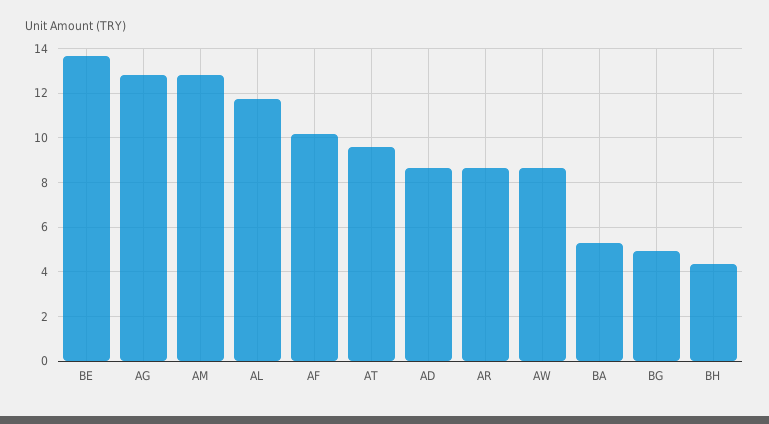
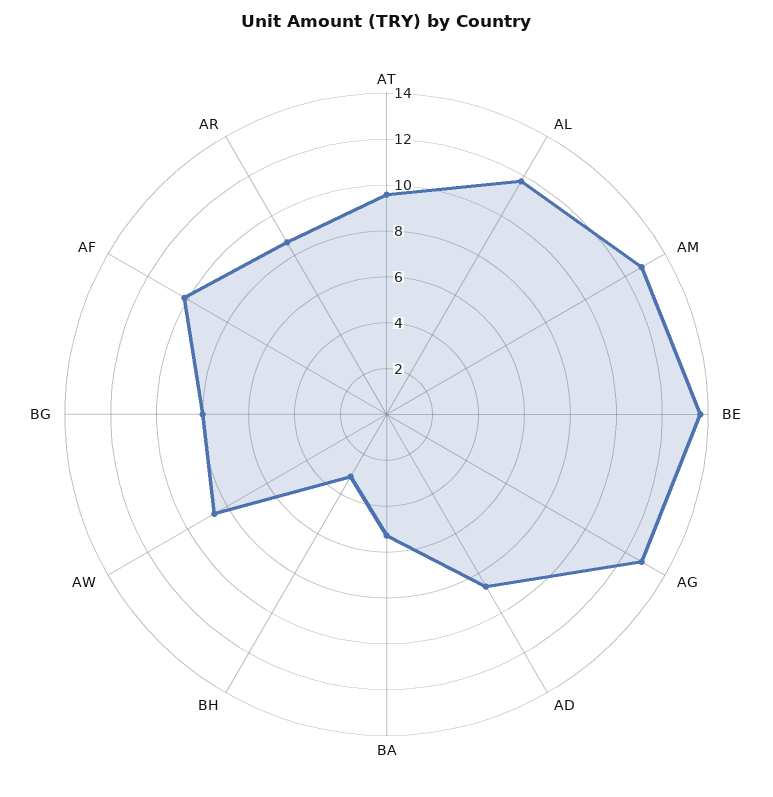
BG: 5 -> 8
BH: 4.5 -> 3

